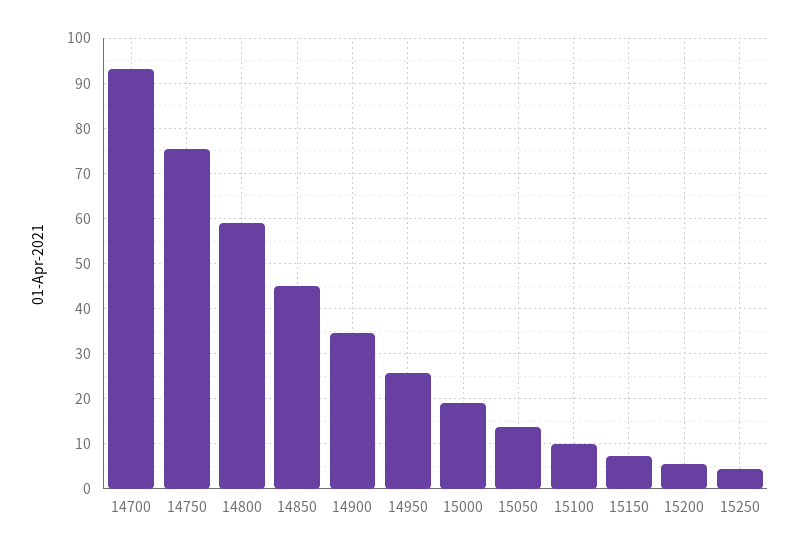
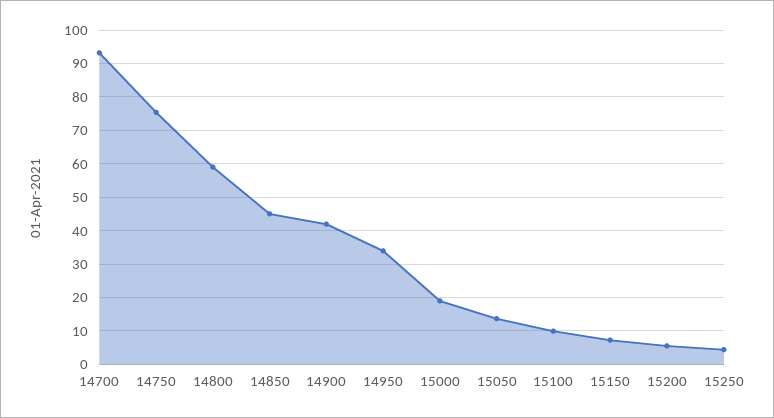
14900: 34 -> 42
14950: 26 -> 34

